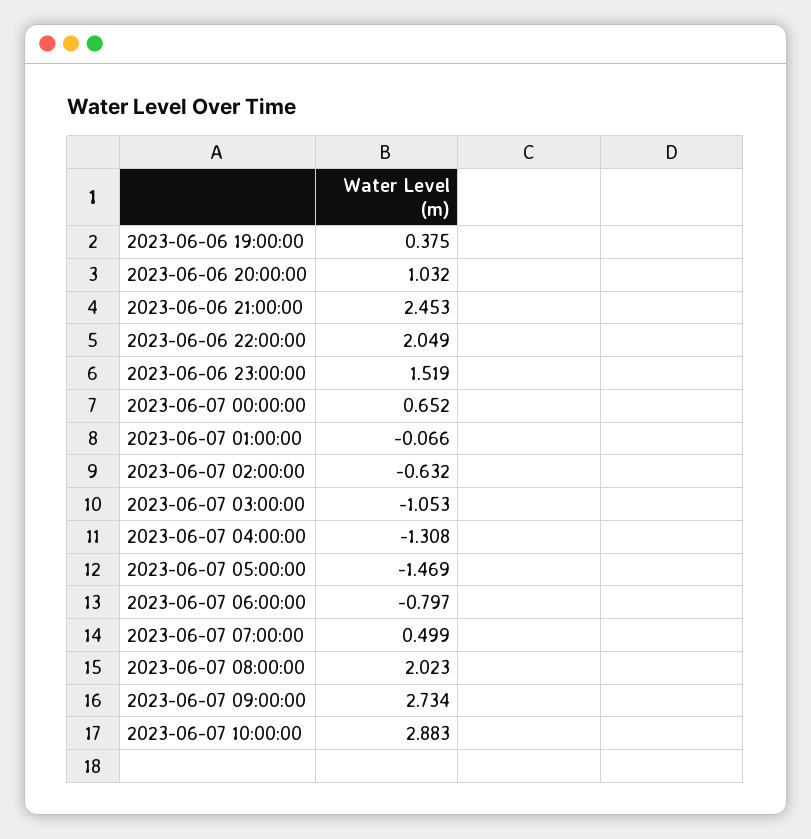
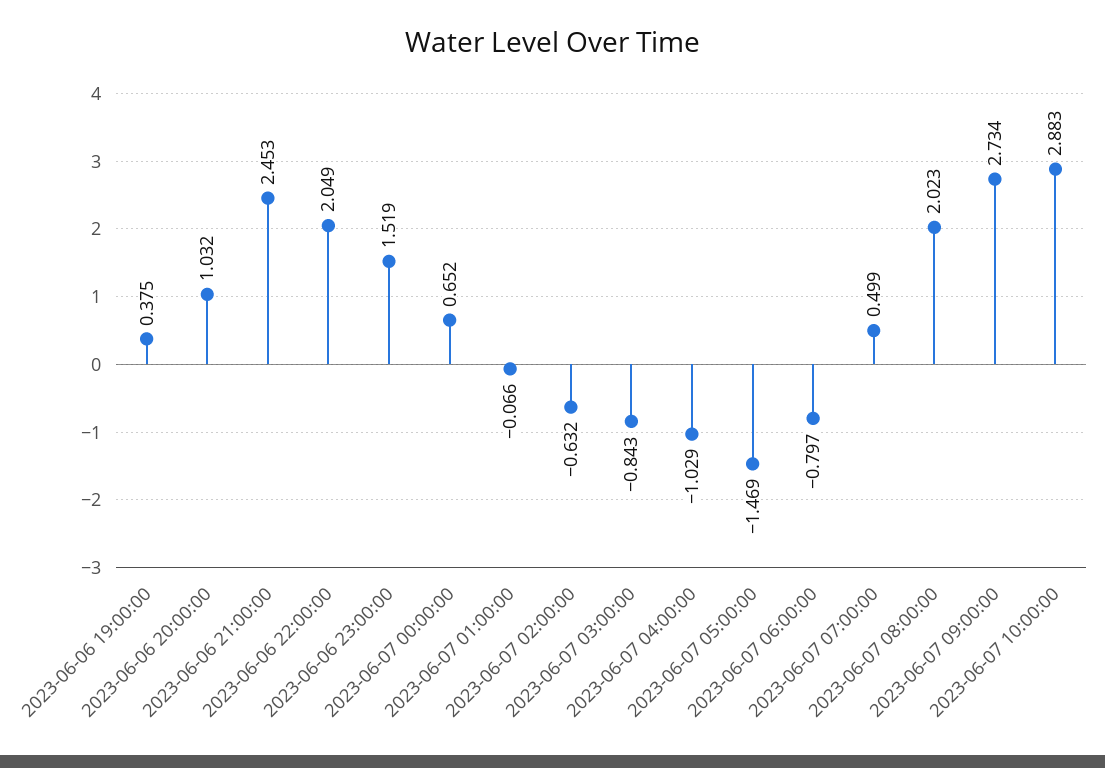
2023-06-07 03:00:00: -1.053 -> -0.843
2023-06-07 04:00:00: -1.308 -> -1.029

